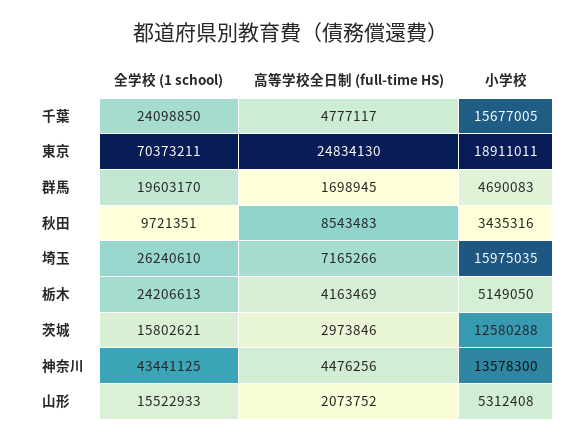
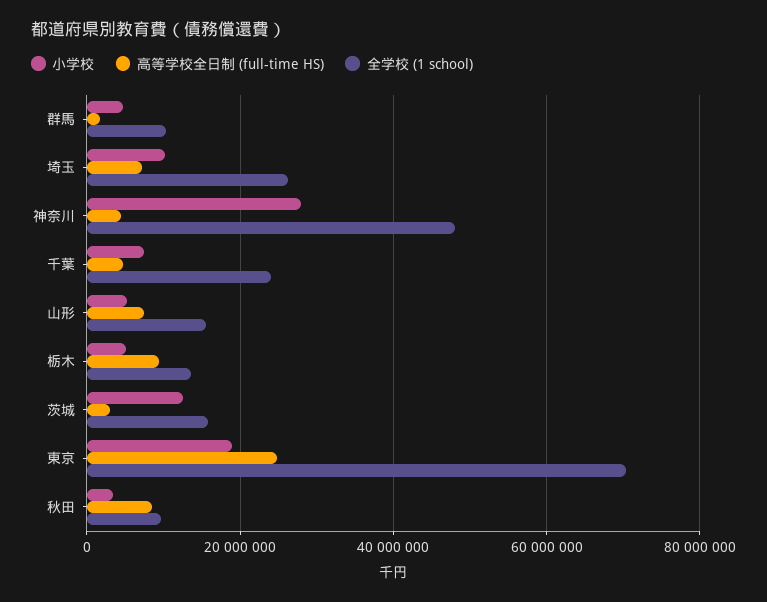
小学校, 千葉: 15677005 -> 8000000
全学校 (1 school), 群馬: 19603170 -> 10000000
小学校, 埼玉: 15975035 -> 10000000
全学校 (1 school), 栃木: 24206613 -> 14000000
高等学校全日制 (full-time HS), 栃木: 4163469 -> 10000000
全学校 (1 school), 神奈川: 43441125 -> 48000000
小学校, 神奈川: 13578300 -> 28000000
高等学校全日制 (full-time HS), 山形: 2073752 -> 8000000

